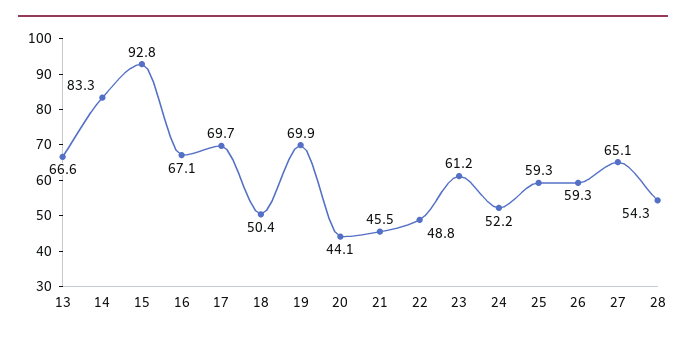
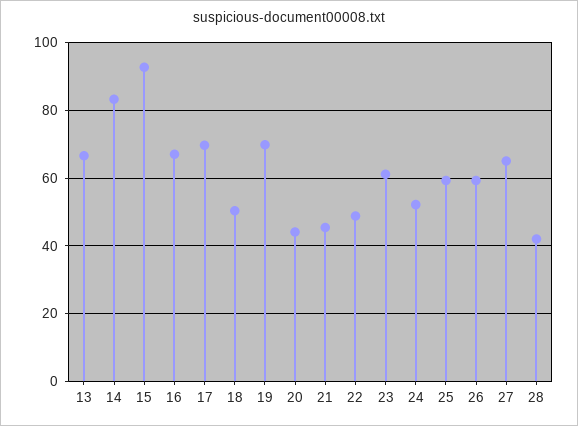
28: 54.3 -> 42

